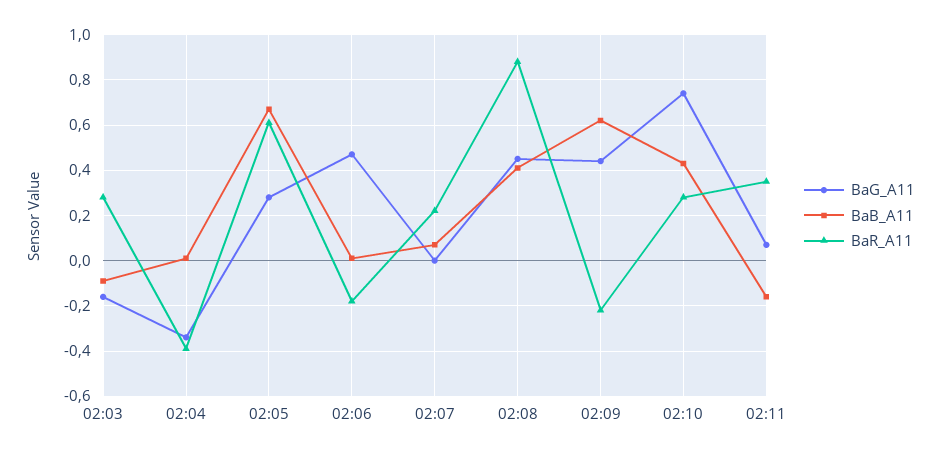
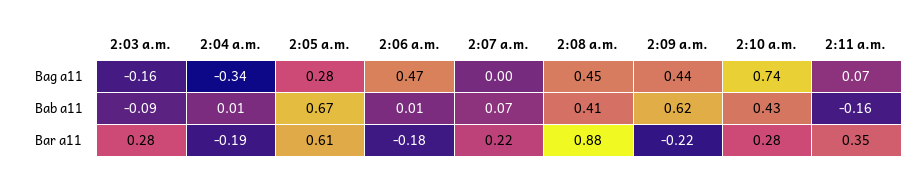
BaR_A11, 02:04: -0.4 -> -0.19

